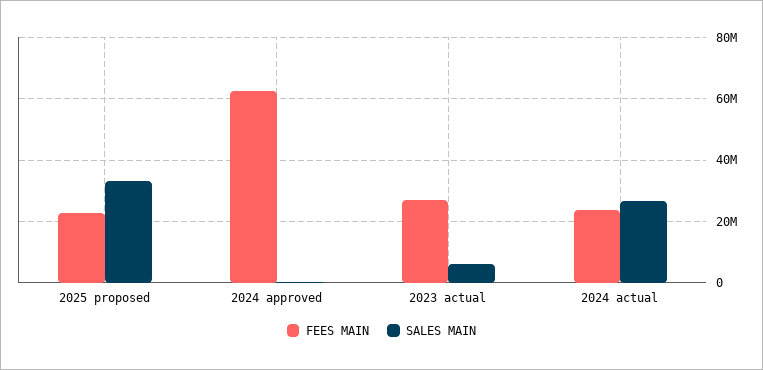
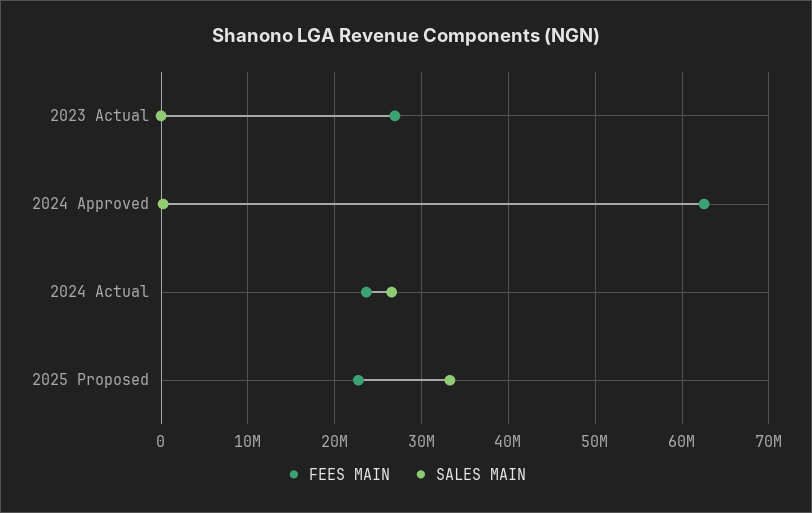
SALES MAIN, 2023 actual: 6000000 -> 0

